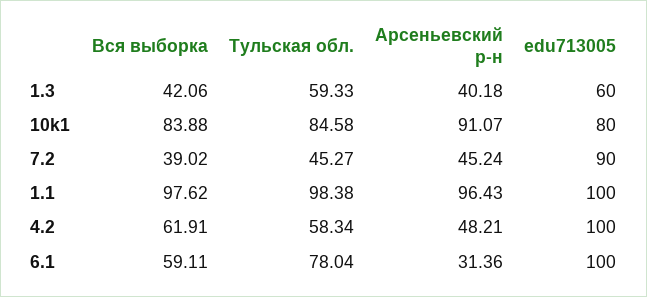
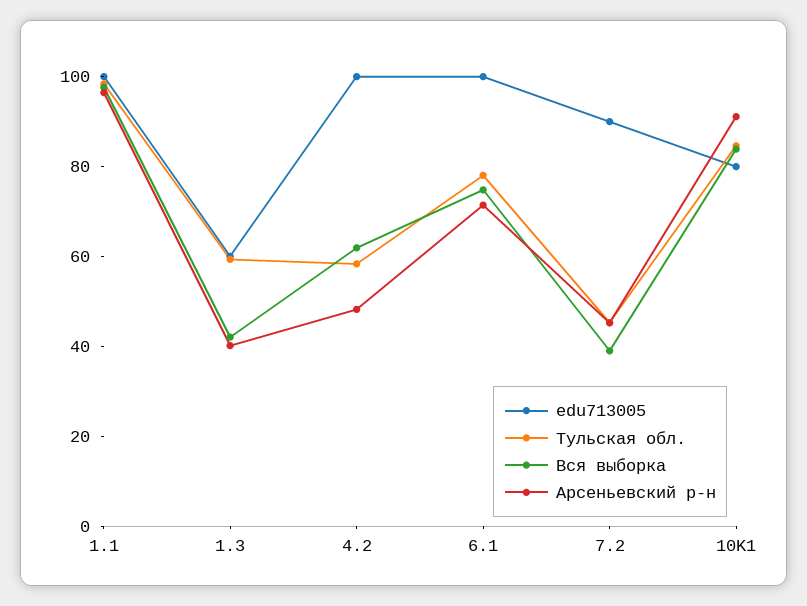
Вся выборка, 6.1: 59.11 -> 75
Арсеньевский р-н, 6.1: 31.36 -> 70

